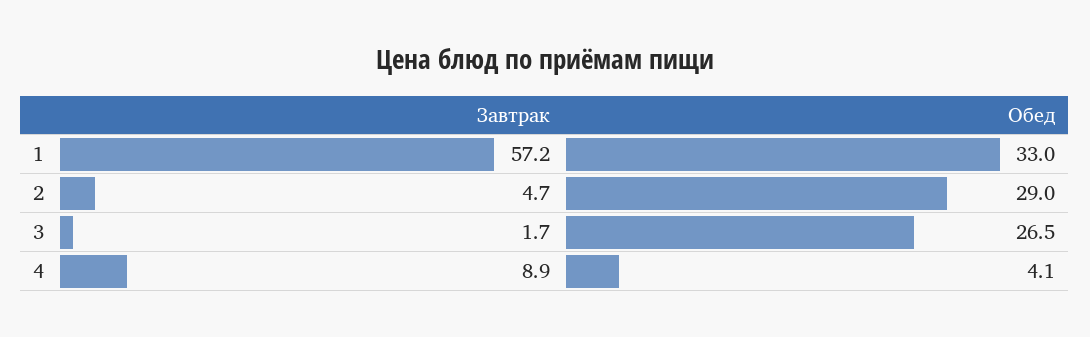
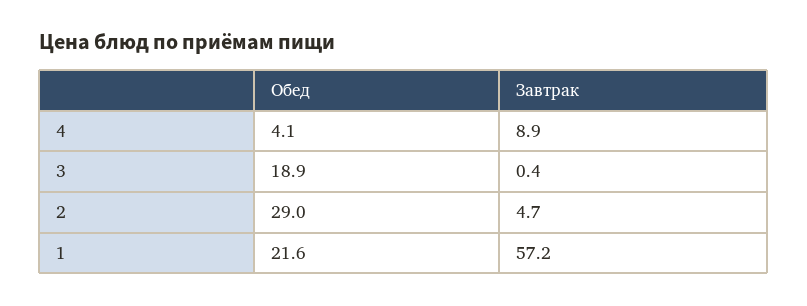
Обед, 1: 33 -> 21.6
Завтрак, 3: 1.7 -> 0.4
Обед, 3: 26.5 -> 18.9

